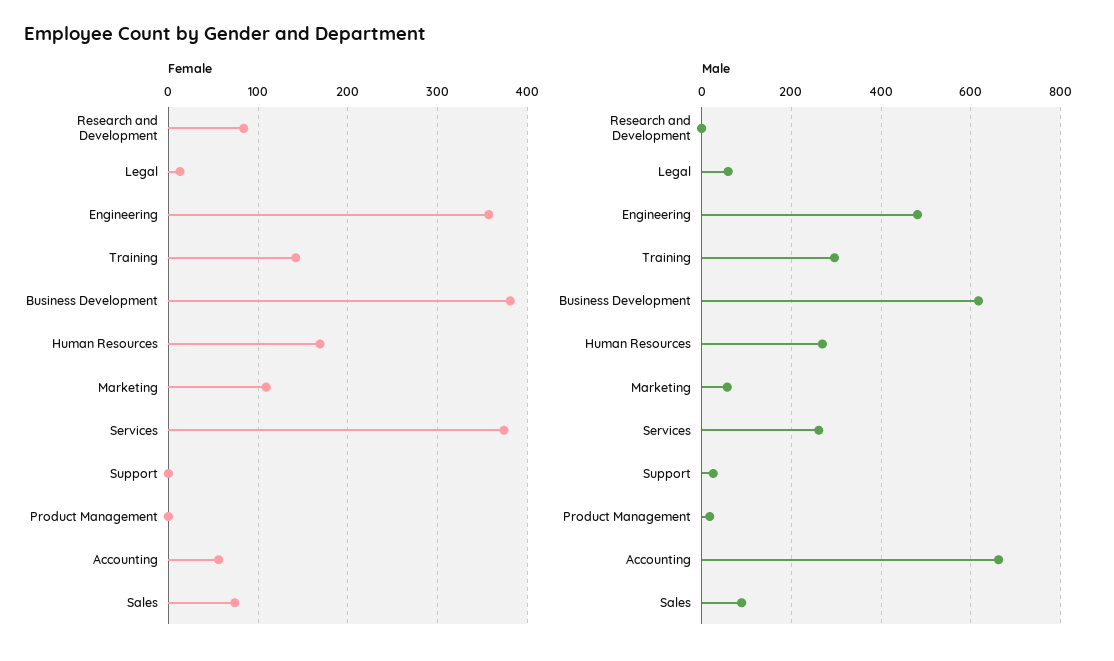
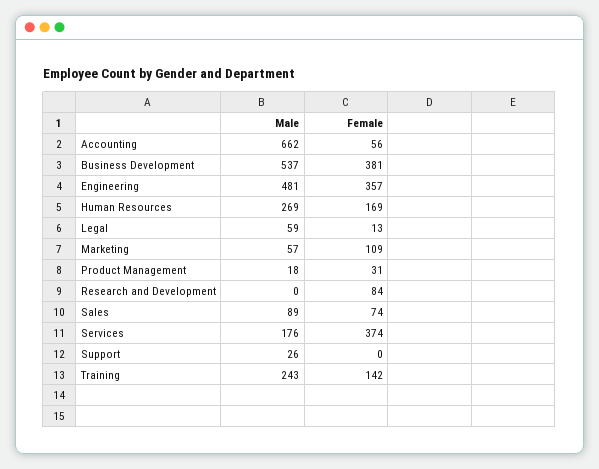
Female, Product Management: 0 -> 31
Male, Training: 300 -> 243
Male, Business Development: 620 -> 537
Male, Services: 260 -> 176

